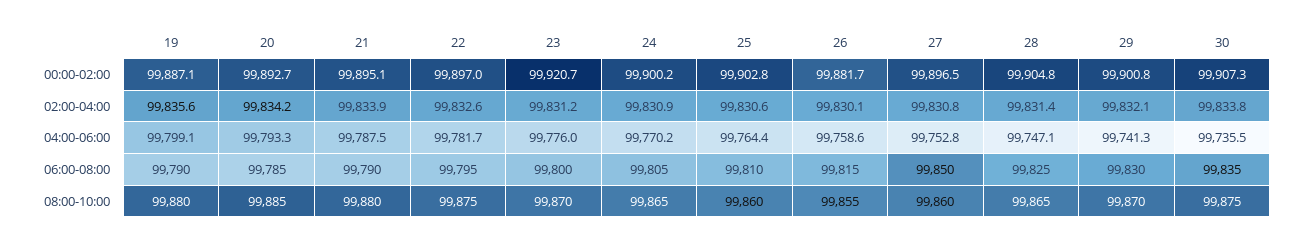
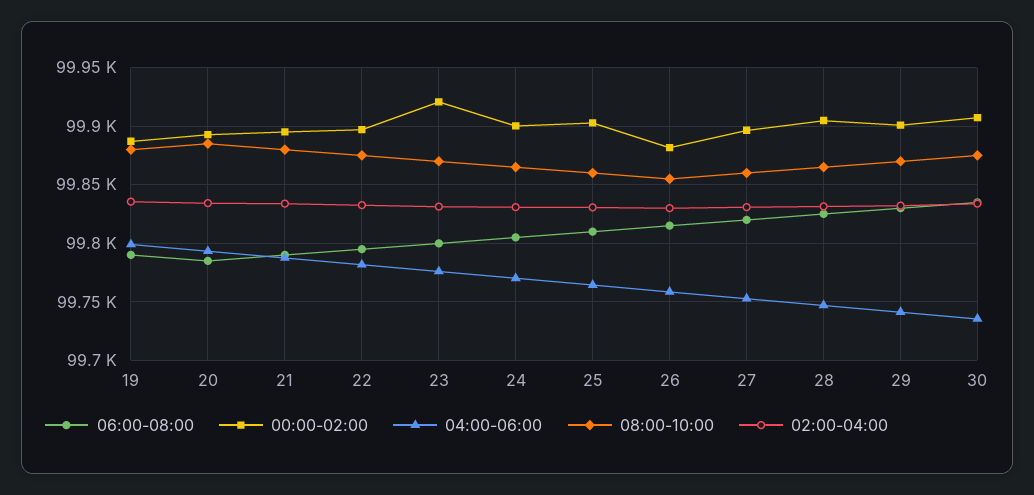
06:00-08:00, 27: 99850 -> 99820

